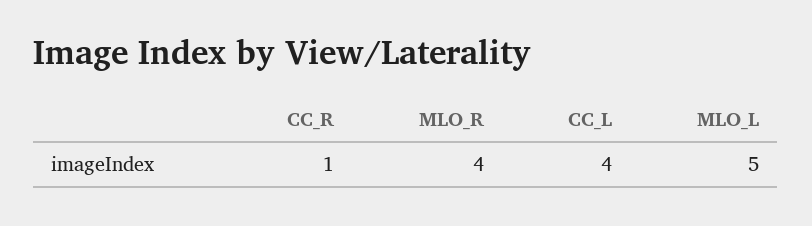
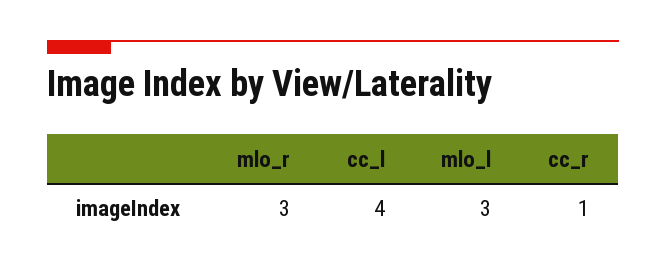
MLO_R: 4 -> 3
MLO_L: 5 -> 3

